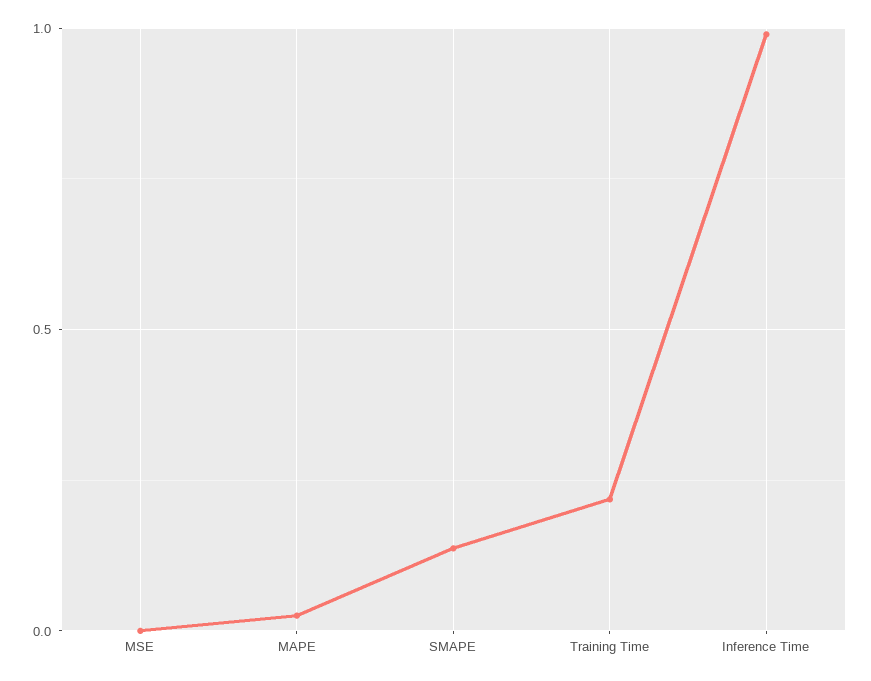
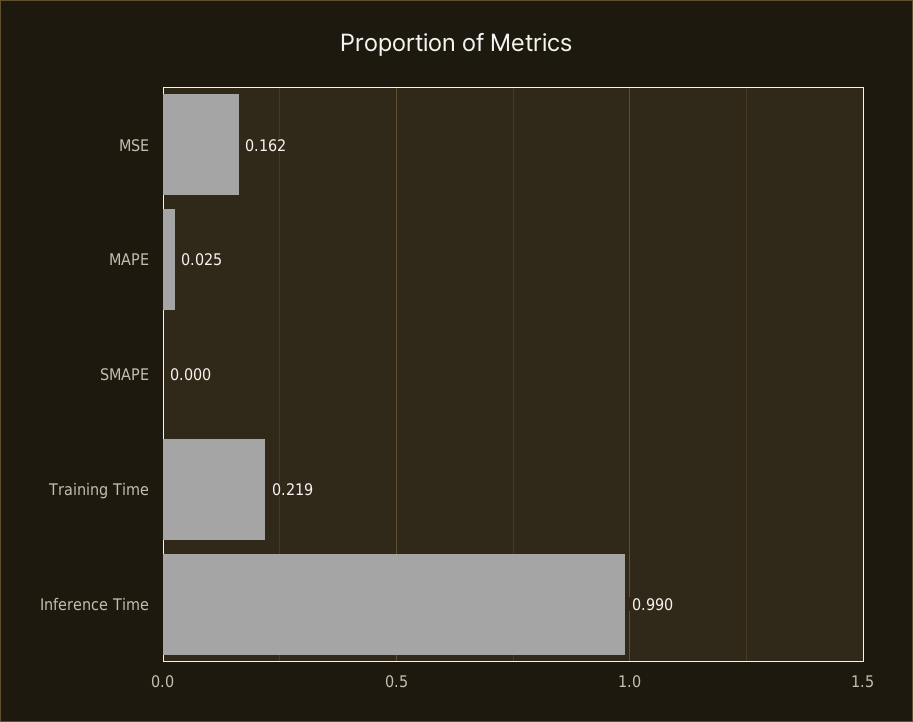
MSE: 0 -> 0.162
SMAPE: 0.15 -> 0

